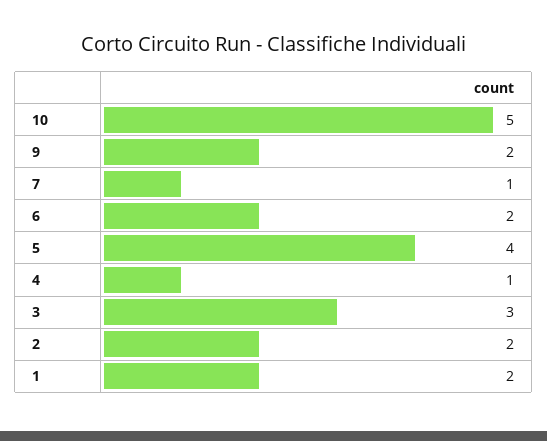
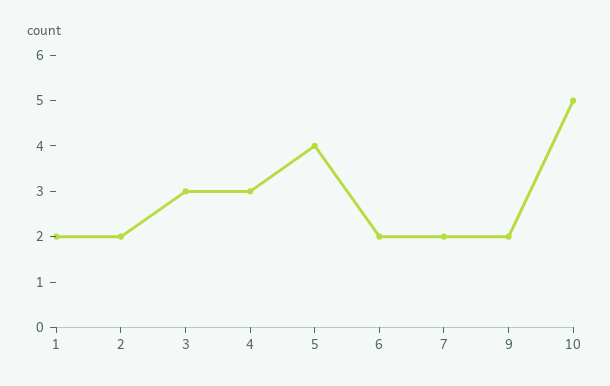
7: 1 -> 2
4: 1 -> 3

